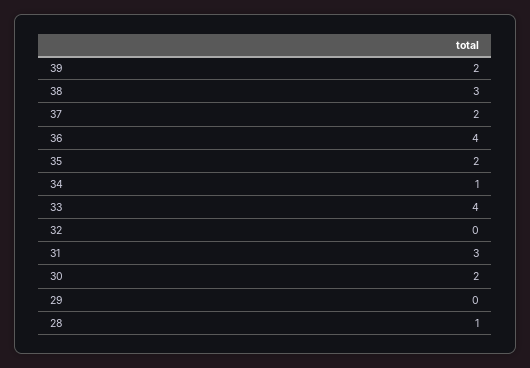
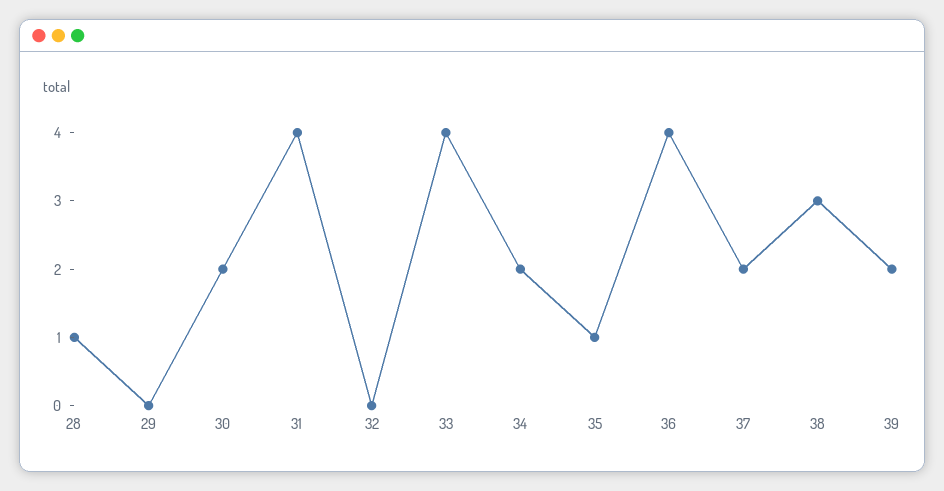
35: 2 -> 1
34: 1 -> 2
31: 3 -> 4

